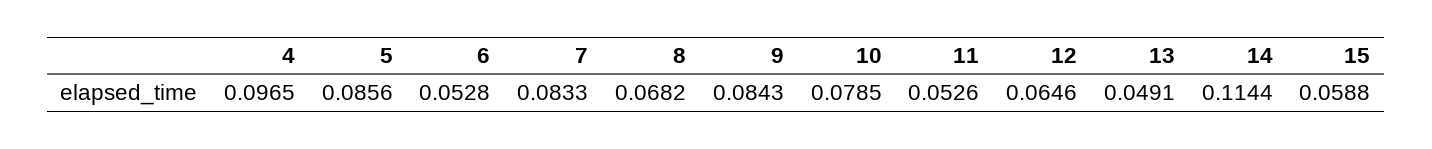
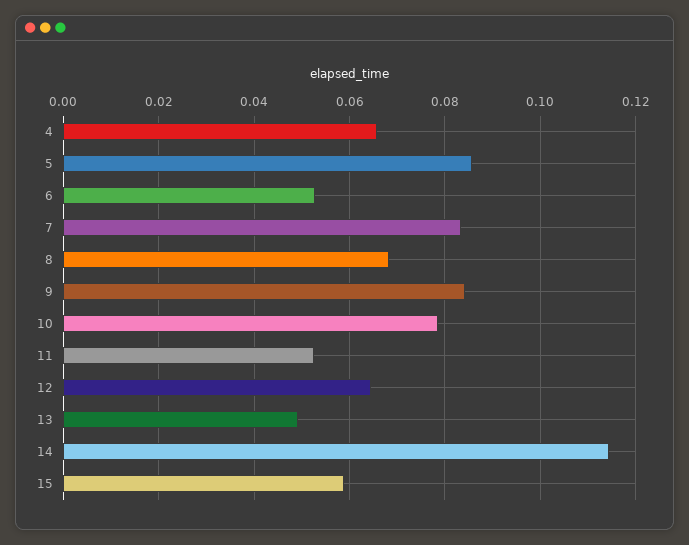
4: 0.0965 -> 0.066

